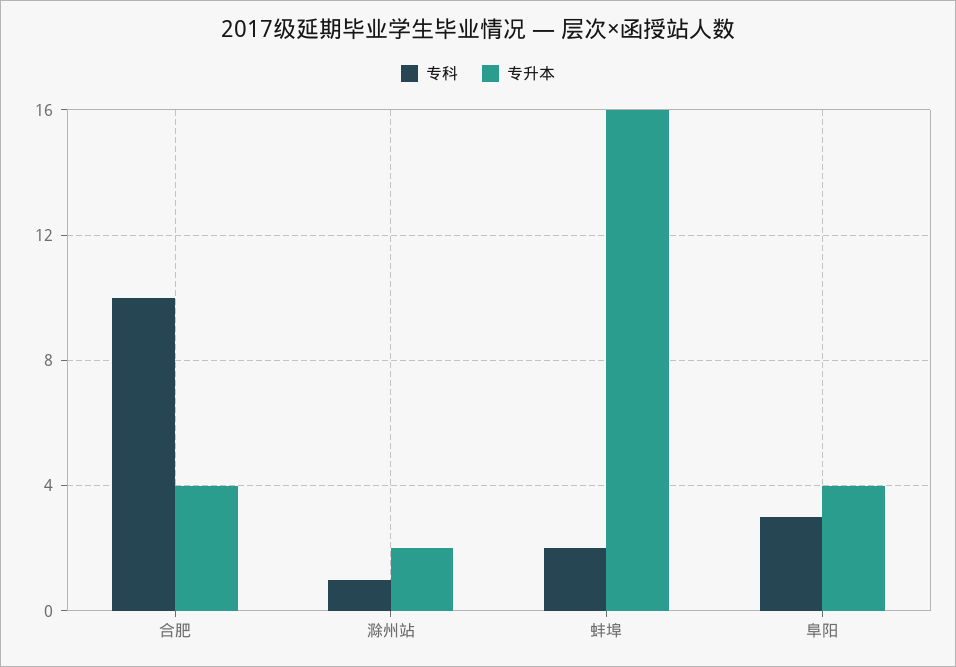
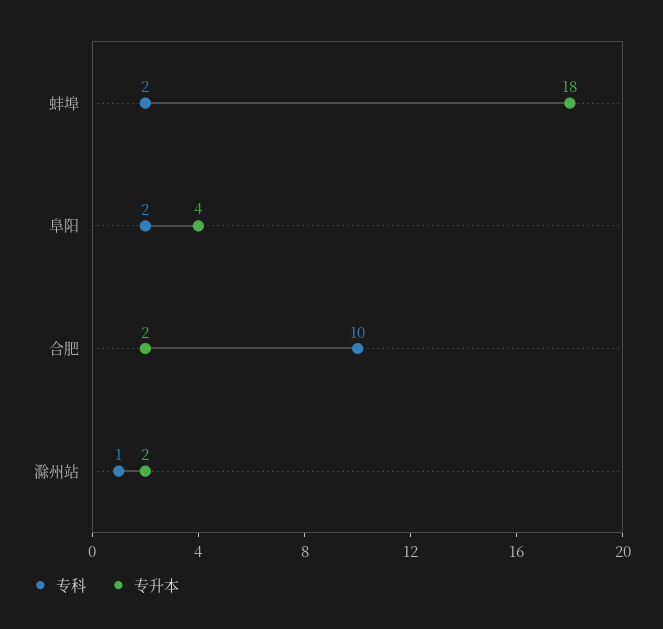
专升本, 合肥: 4 -> 2
专升本, 蚌埠: 16 -> 18
专科, 阜阳: 3 -> 2

